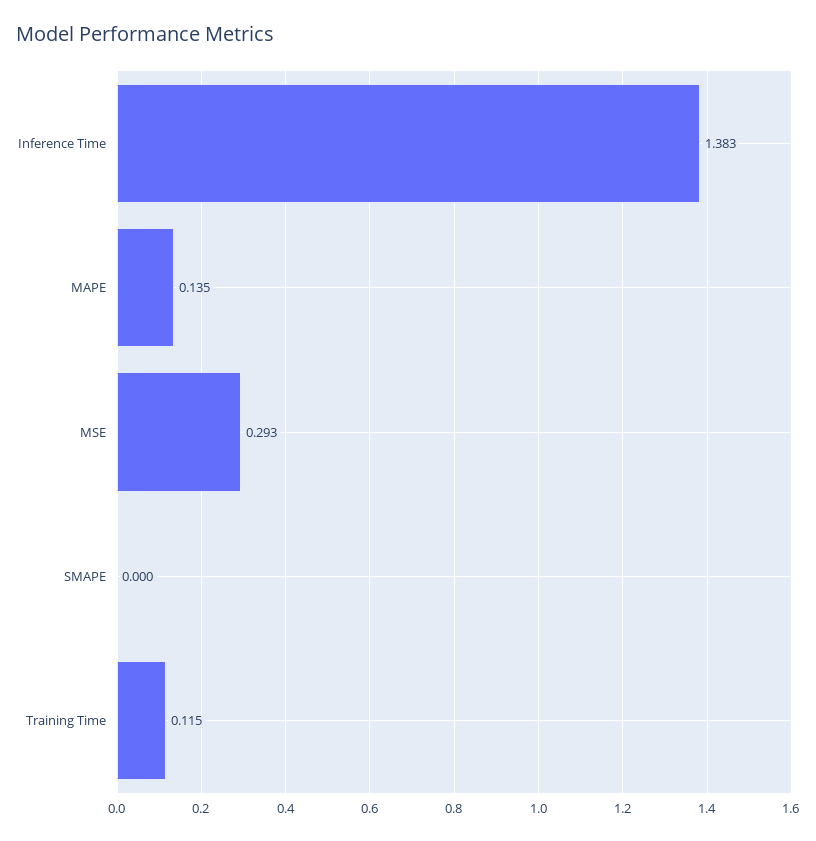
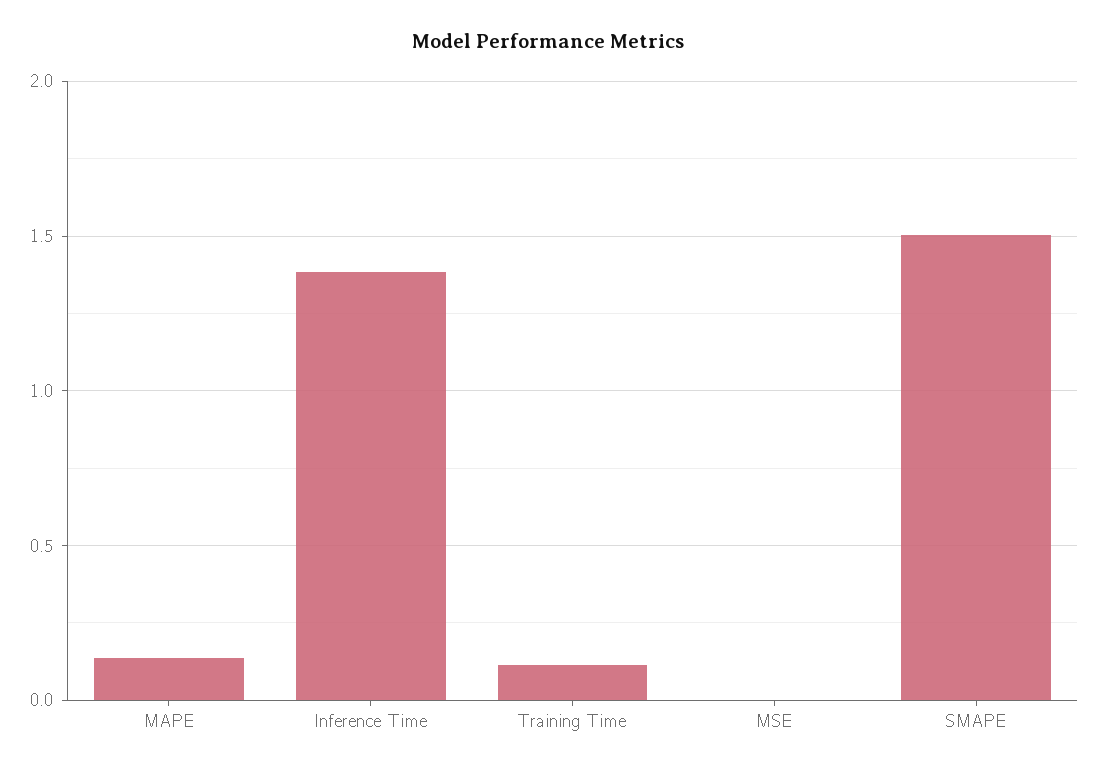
MSE: 0.293 -> 0
SMAPE: 0 -> 1.5

